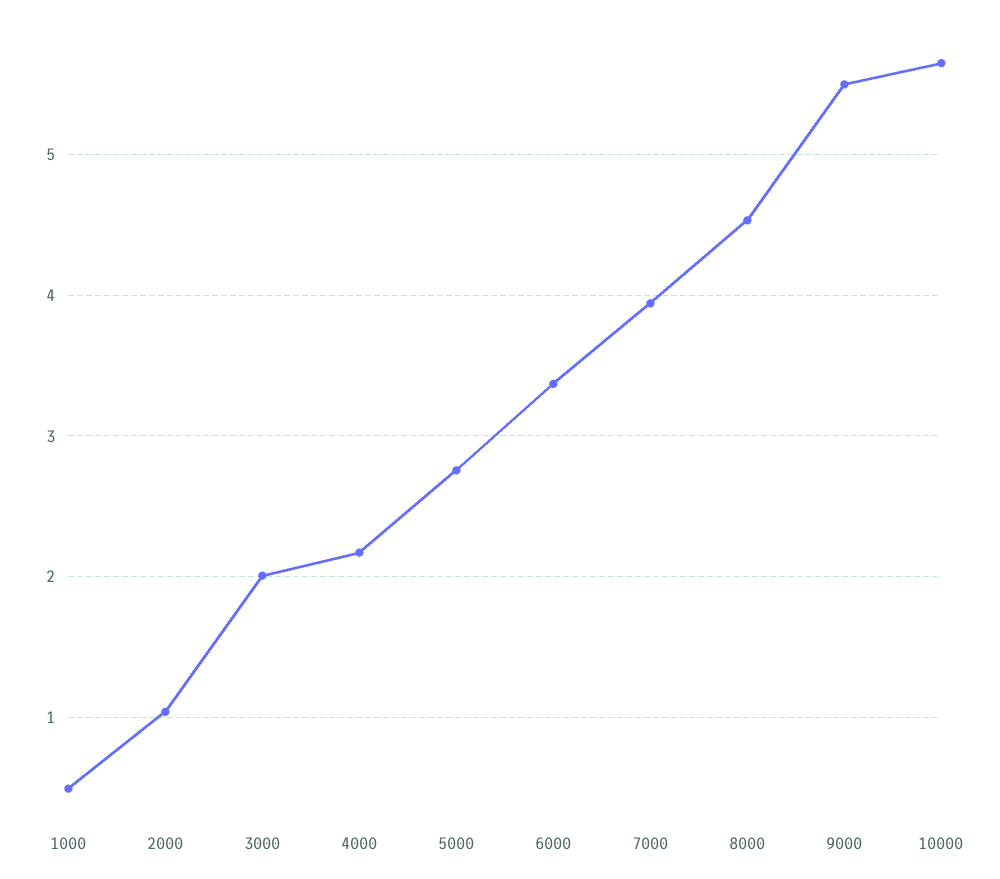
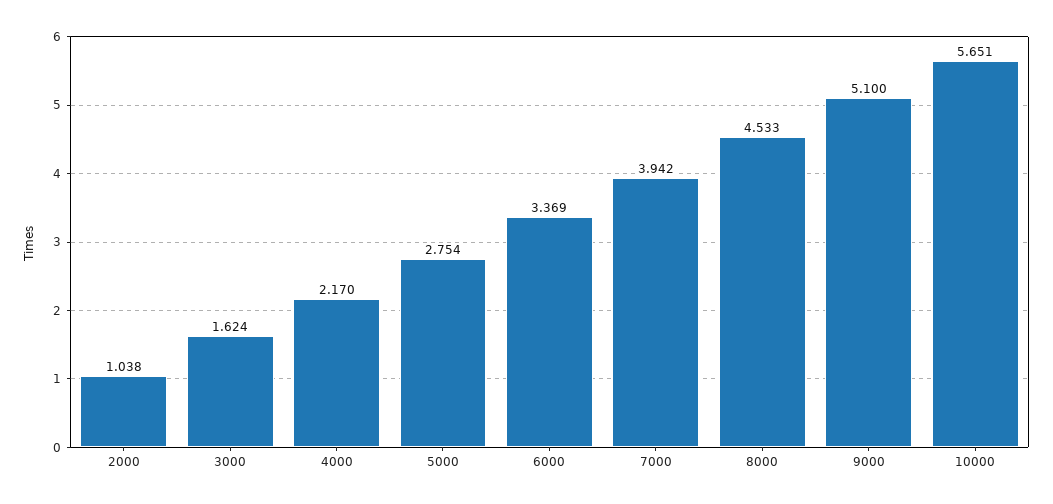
1000: 0.5 -> none
3000: 2 -> 1.624
9000: 5.5 -> 5.1

